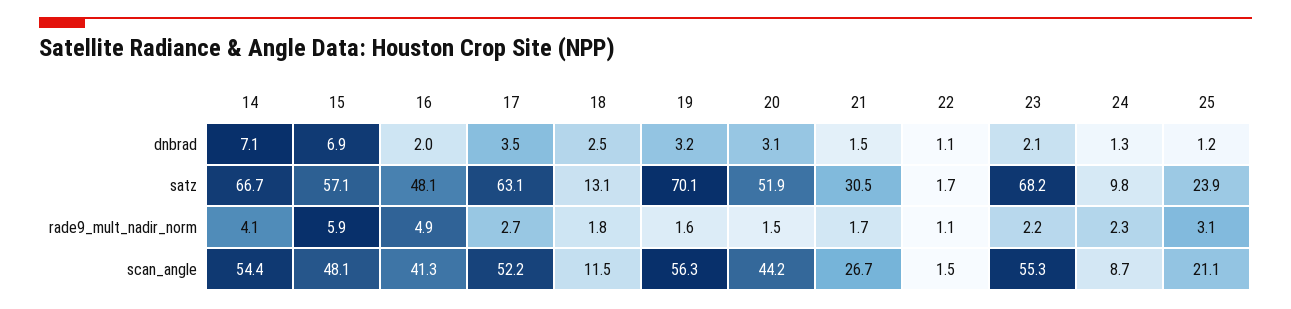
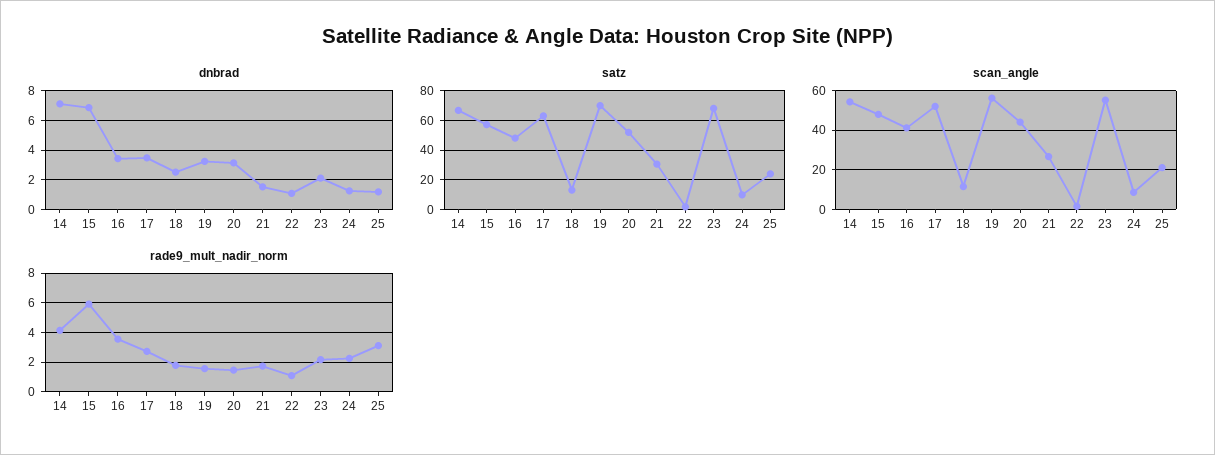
dnbrad, 16: 2 -> 3.5
rade9_mult_nadir_norm, 16: 4.9 -> 3.5

